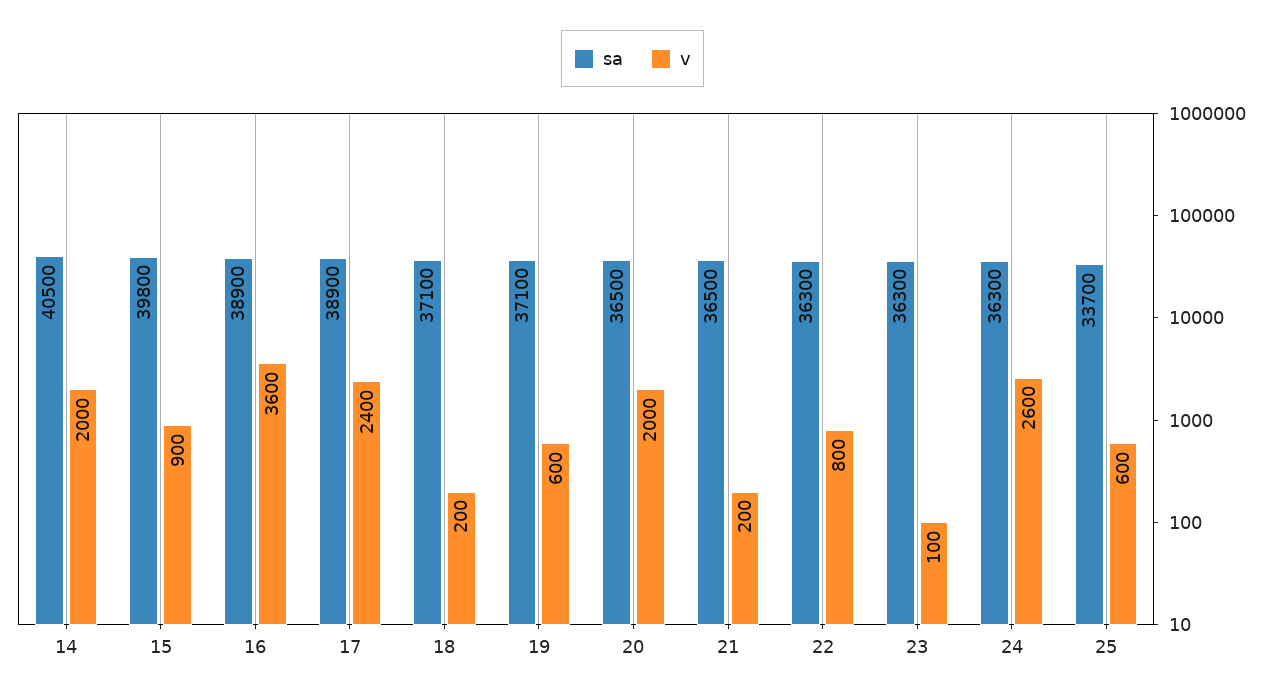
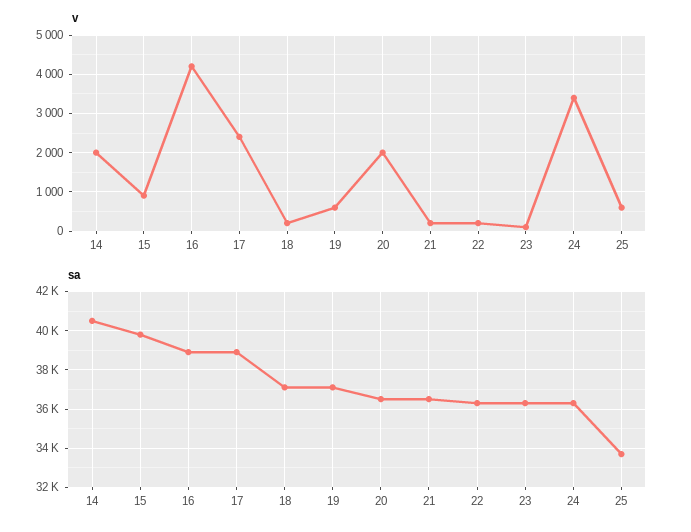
v, 16: 3600 -> 4200
v, 22: 800 -> 200
v, 24: 2600 -> 3400

